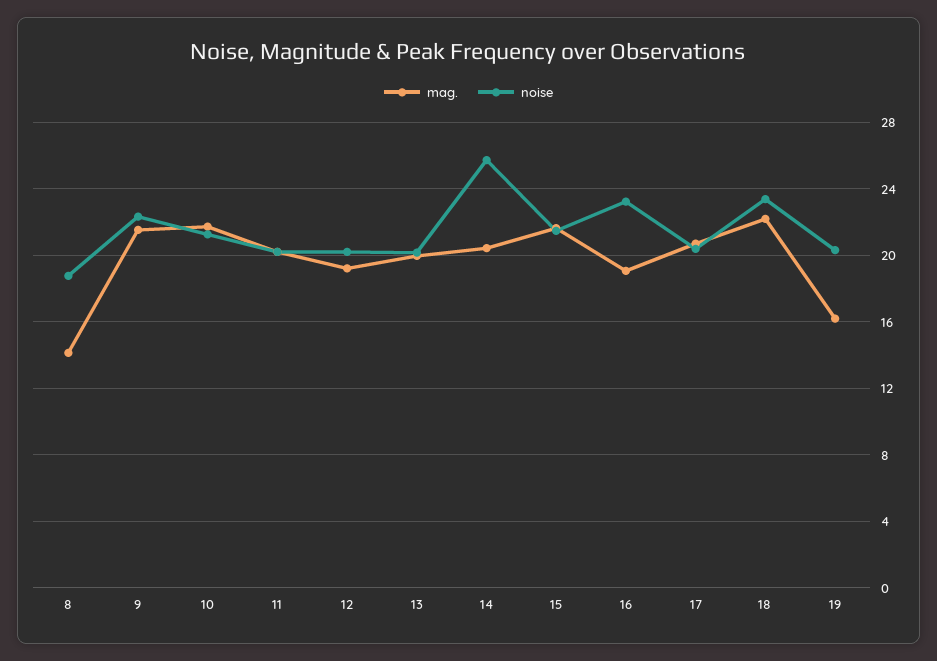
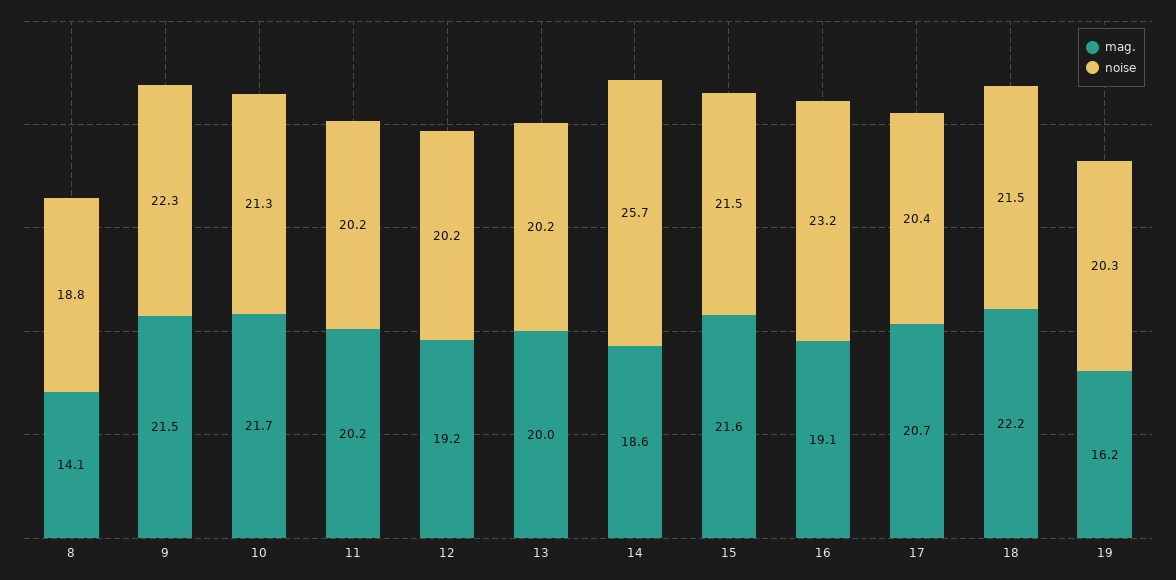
mag., 14: 20.5 -> 18.6
noise, 18: 23.5 -> 21.5

